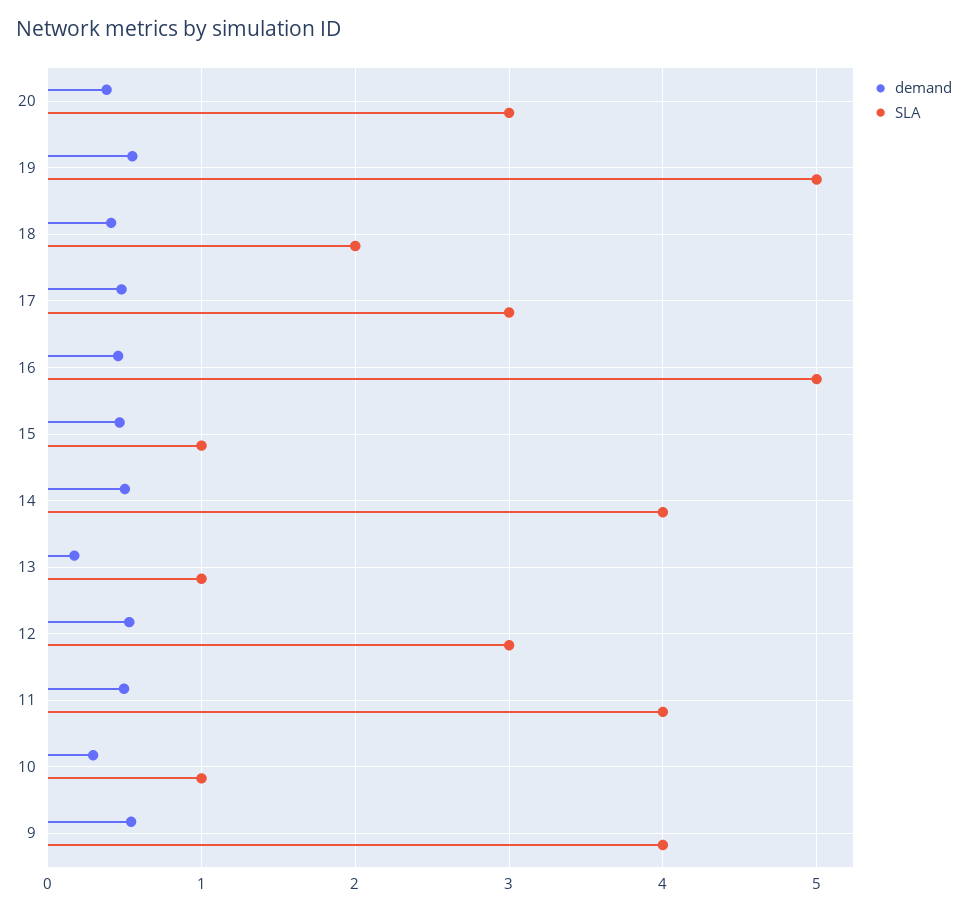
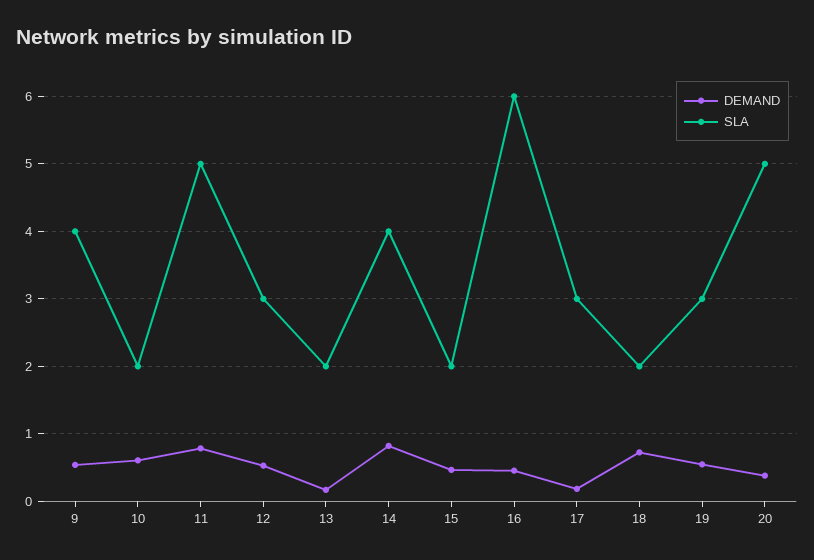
SLA, 20: 3 -> 5
SLA, 19: 5 -> 3
demand, 18: 0.4 -> 0.7
demand, 17: 0.5 -> 0.2
SLA, 16: 5 -> 6
SLA, 15: 1 -> 2
demand, 14: 0.5 -> 0.8
SLA, 13: 1 -> 2
demand, 11: 0.5 -> 0.8
SLA, 11: 4 -> 5
demand, 10: 0.3 -> 0.6
SLA, 10: 1 -> 2

